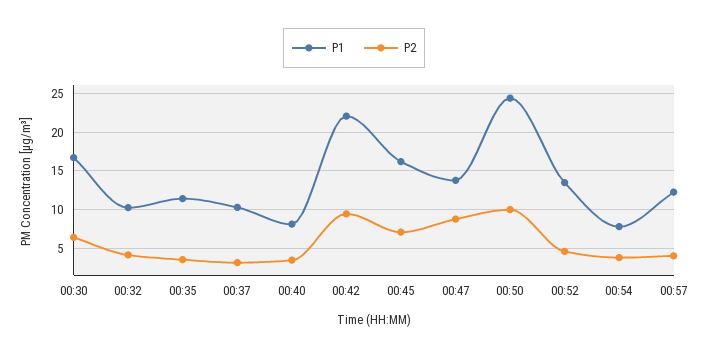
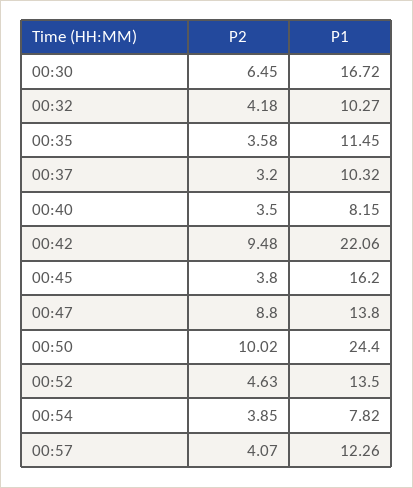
P2, 00:45: 7 -> 3.8

